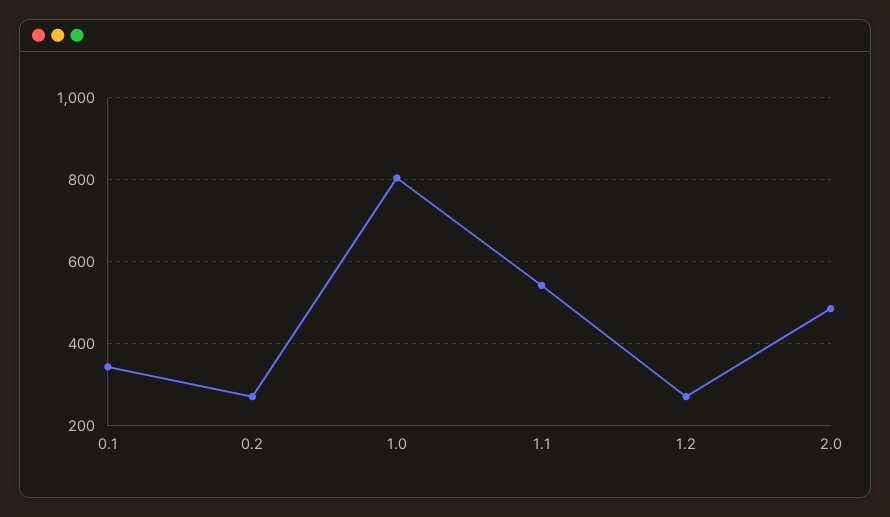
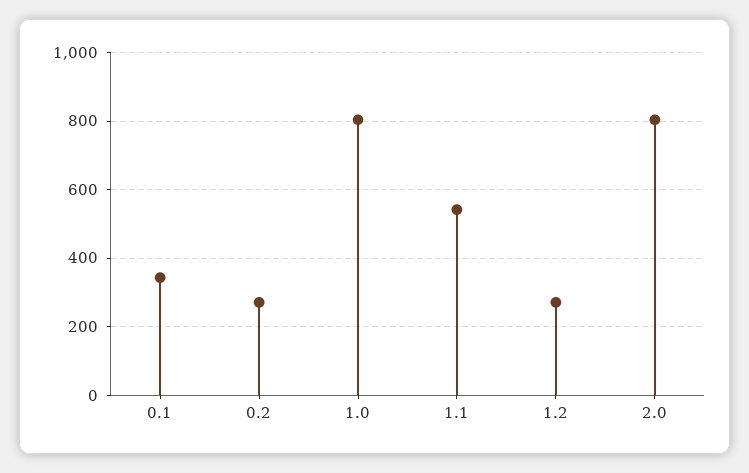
2.0: 480 -> 800

